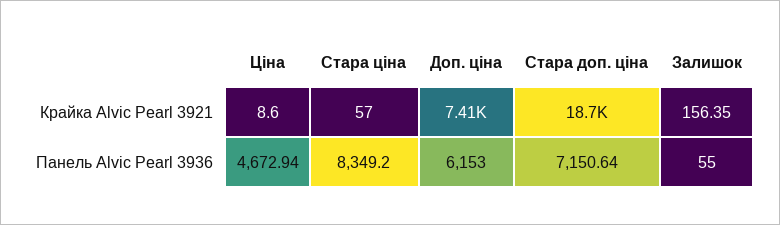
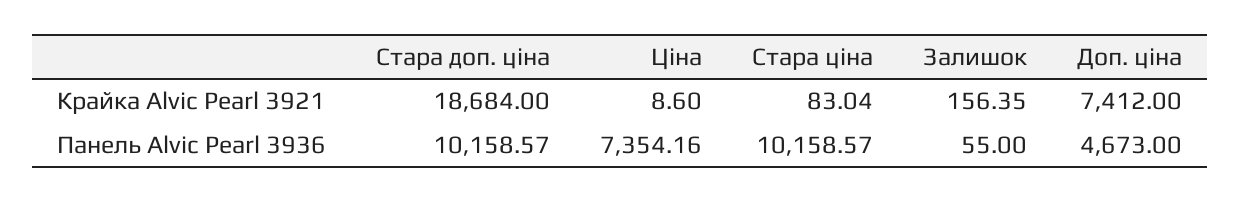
Стара ціна, Крайка Alvic Pearl 3921: 57 -> 83.04
Ціна, Панель Alvic Pearl 3936: 4672.94 -> 7354.16
Стара ціна, Панель Alvic Pearl 3936: 8349.2 -> 10158.57
Доп. ціна, Панель Alvic Pearl 3936: 6153 -> 4673
Стара доп. ціна, Панель Alvic Pearl 3936: 7150.64 -> 10158.57

